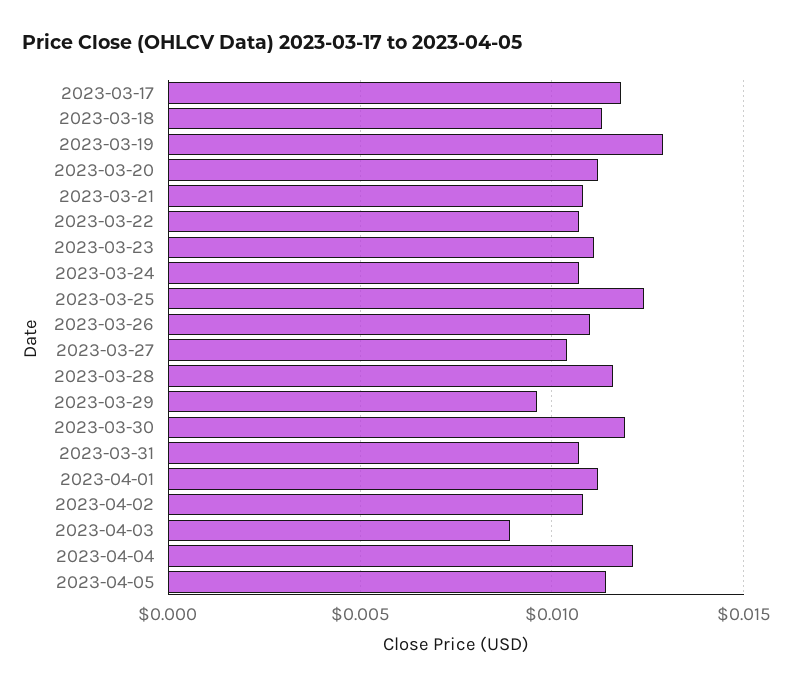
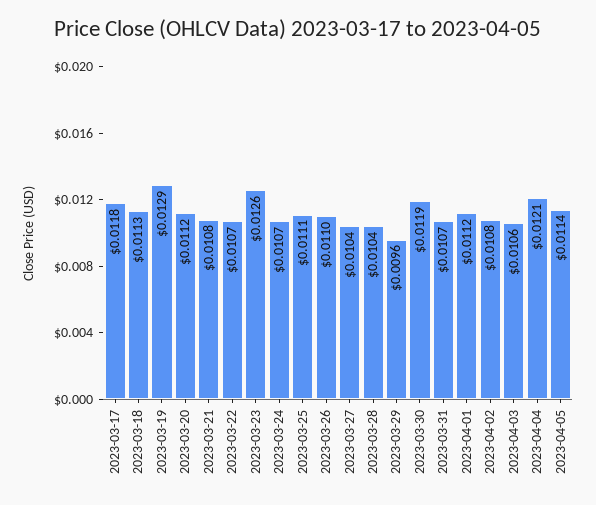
2023-03-23: 0.011 -> 0.0126
2023-03-25: 0.0125 -> 0.0111
2023-03-28: 0.0115 -> 0.0104
2023-04-03: 0.009 -> 0.0106

